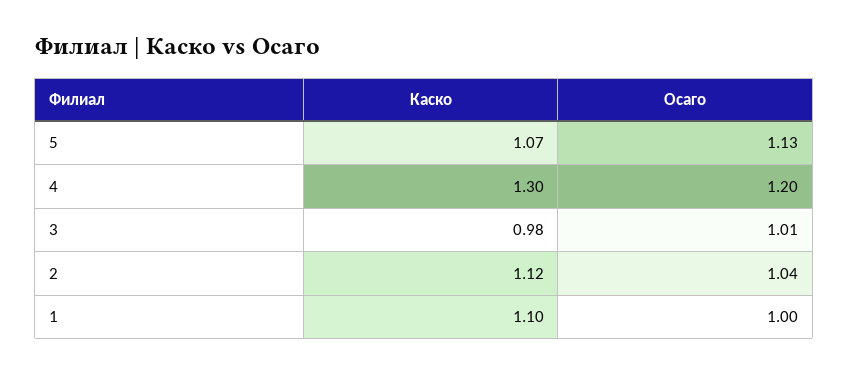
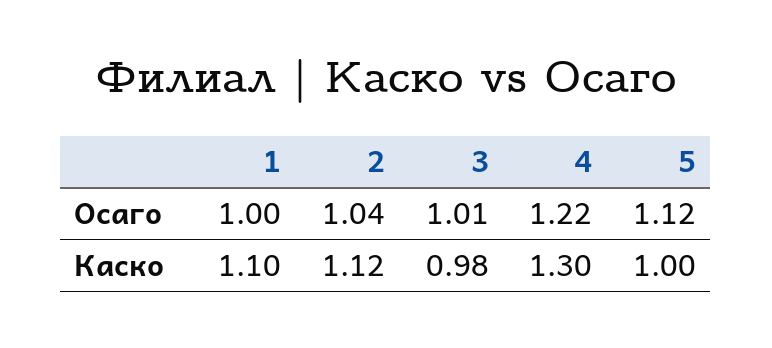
Каско, 5: 1.07 -> 1
Осаго, 5: 1.13 -> 1.12
Осаго, 4: 1.2 -> 1.22

